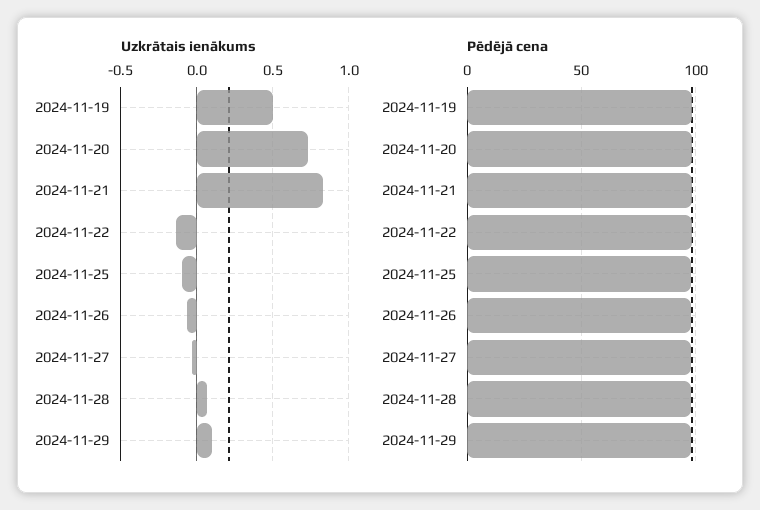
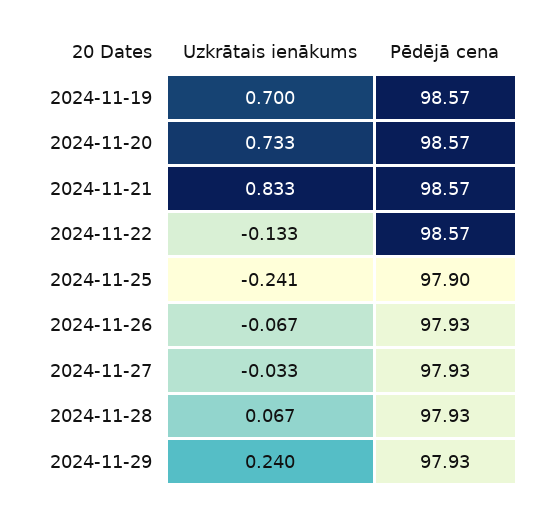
Uzkrātais ienākums, 2024-11-19: 0.5 -> 0.7
Uzkrātais ienākums, 2024-11-25: -0.1 -> -0.241
Uzkrātais ienākums, 2024-11-29: 0.1 -> 0.24

